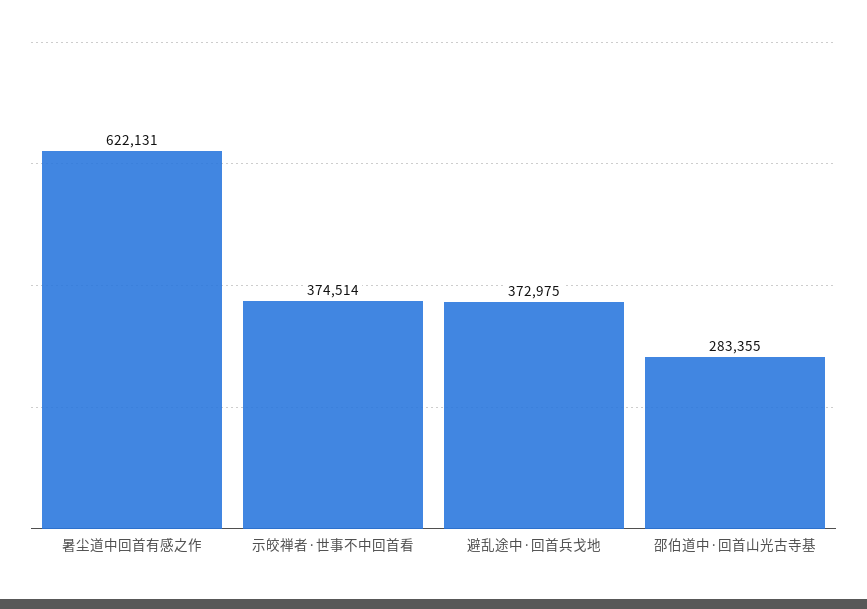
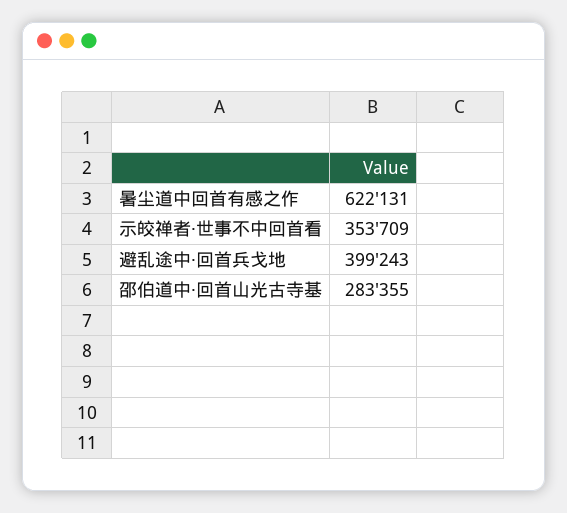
示皎禅者·世事不中回首看: 374514 -> 353709
避乱途中·回首兵戈地: 372975 -> 399243

